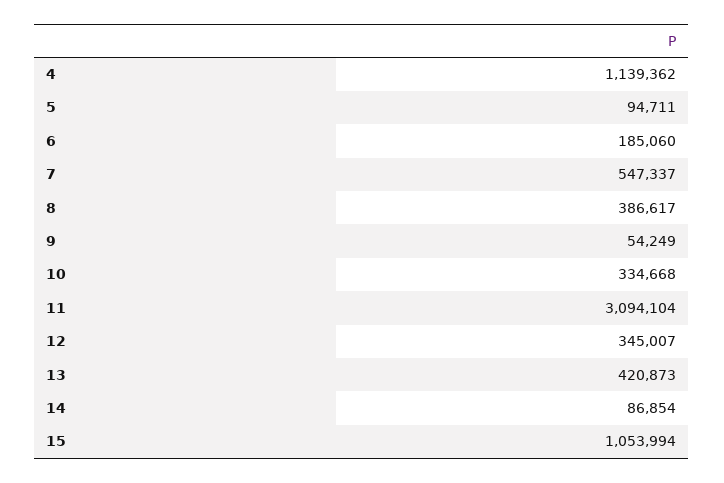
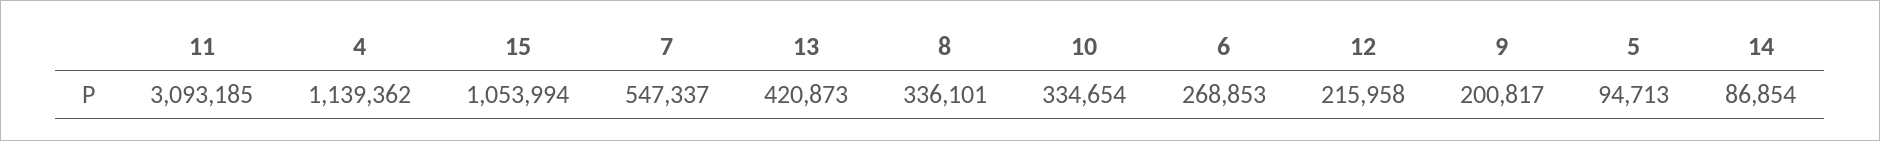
5: 94711 -> 94713
6: 185060 -> 268853
8: 386617 -> 336101
9: 54249 -> 200817
10: 334668 -> 334654
11: 3094104 -> 3093185
12: 345007 -> 215958

